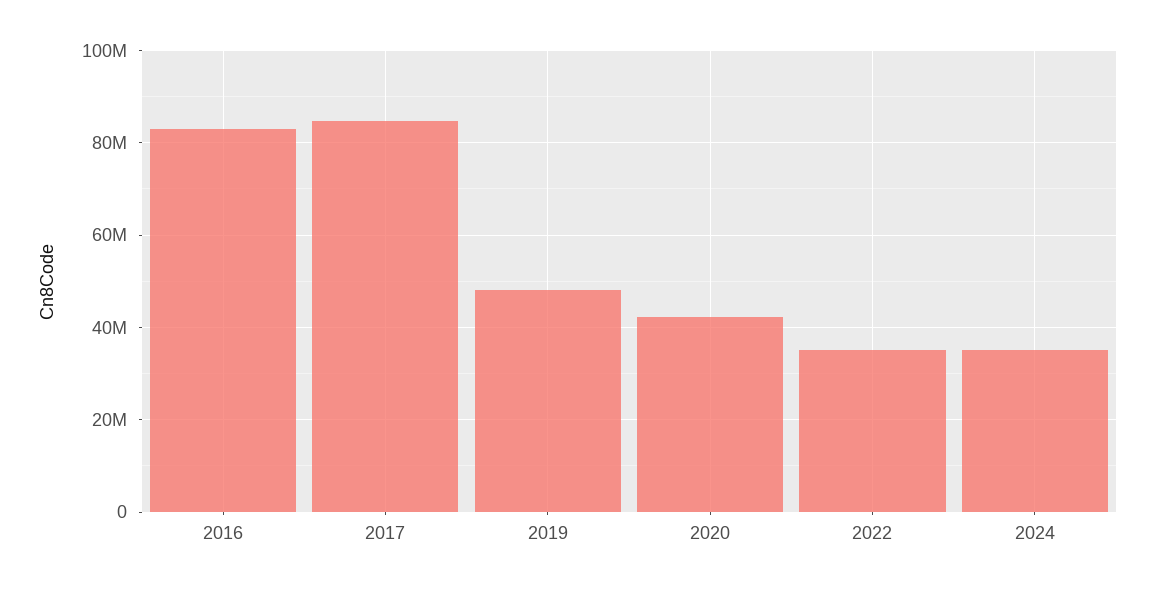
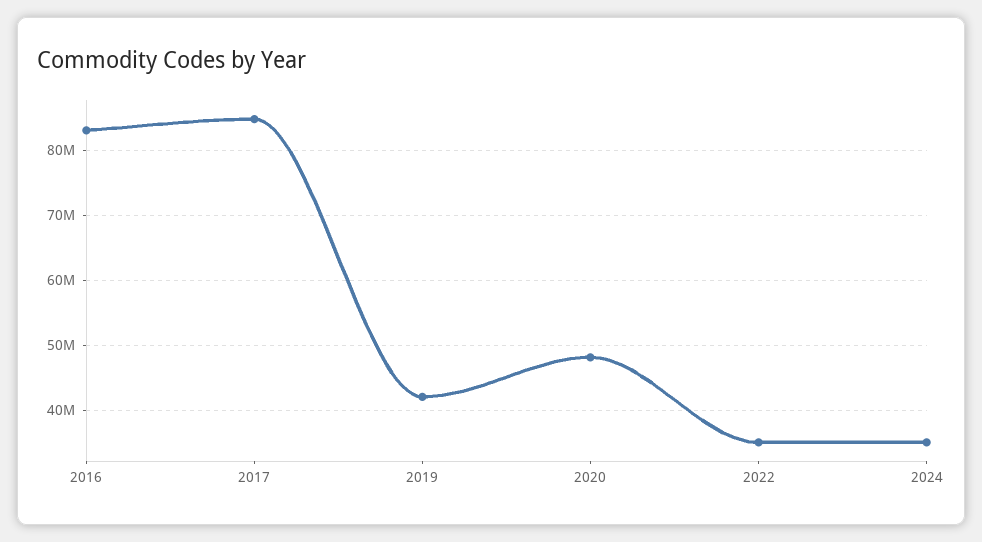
2019: 48000000 -> 42000000
2020: 42000000 -> 48000000

